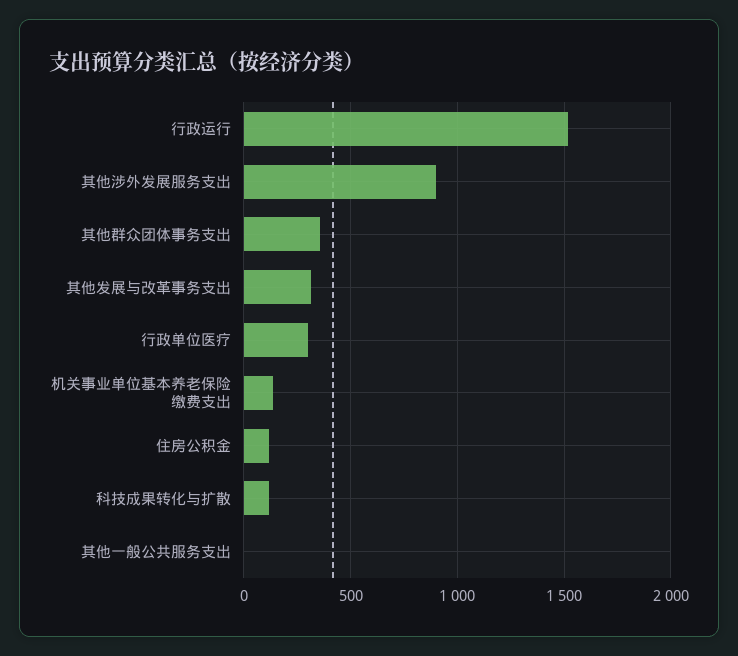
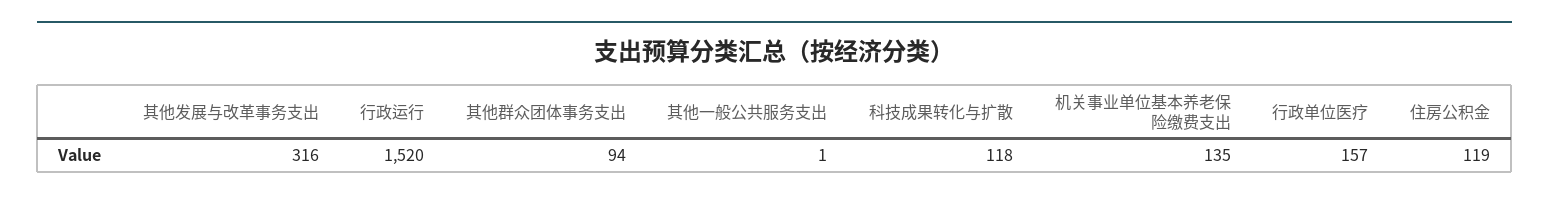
其他涉外发展服务支出: 900 -> none
其他群众团体事务支出: 350 -> 94
行政单位医疗: 300 -> 157

